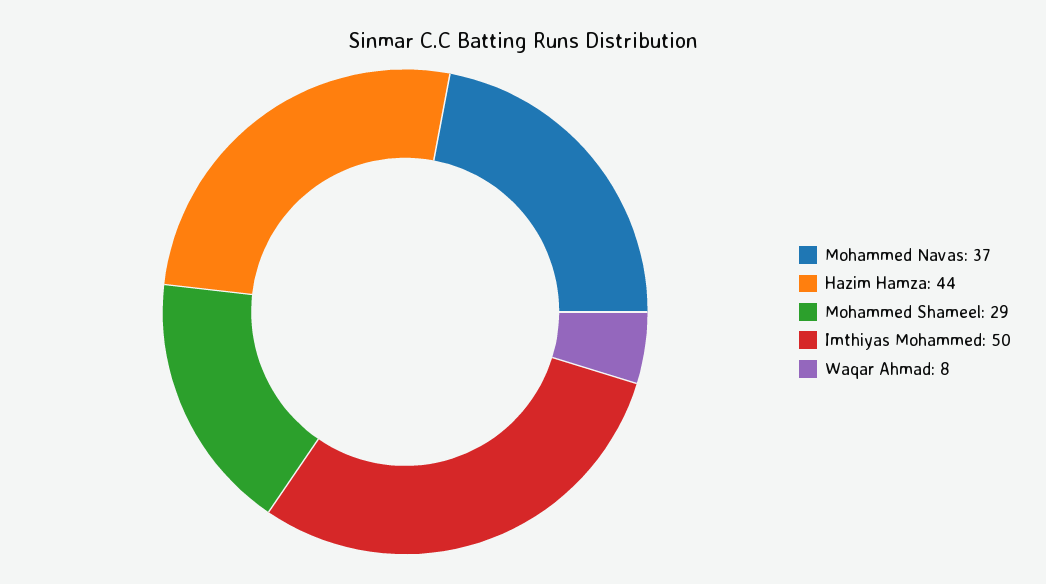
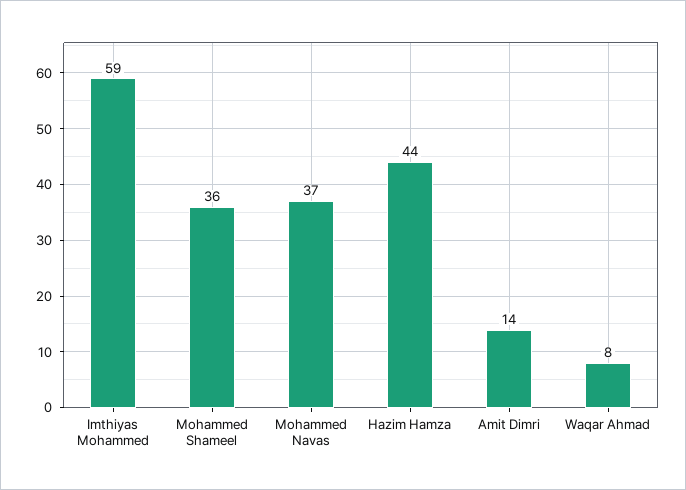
Mohammed Shameel: 29 -> 36
Imthiyas Mohammed: 50 -> 59
Amit Dimri: none -> 14

